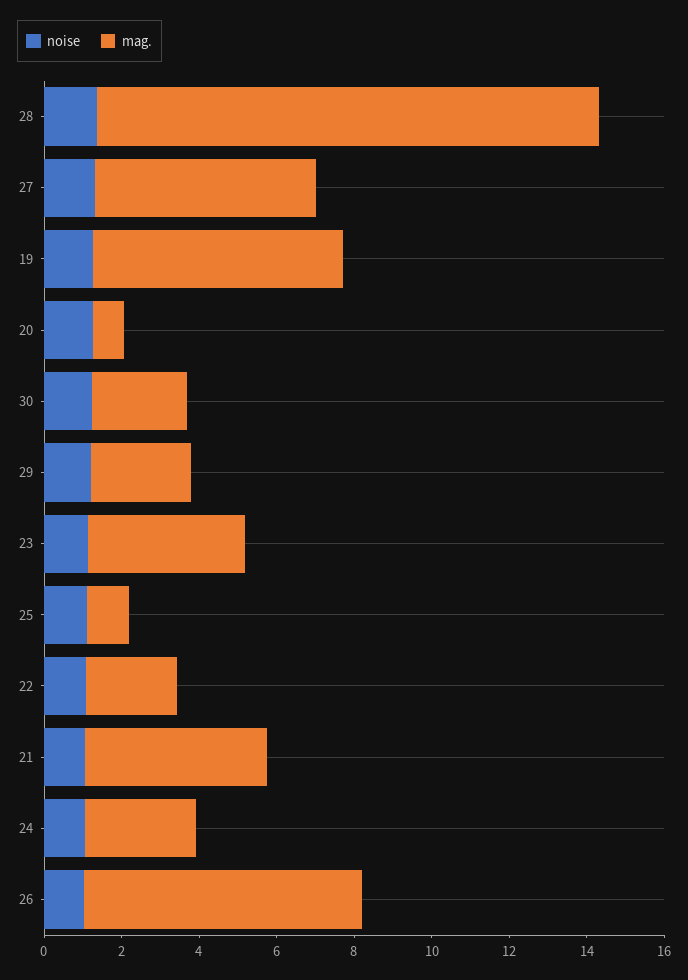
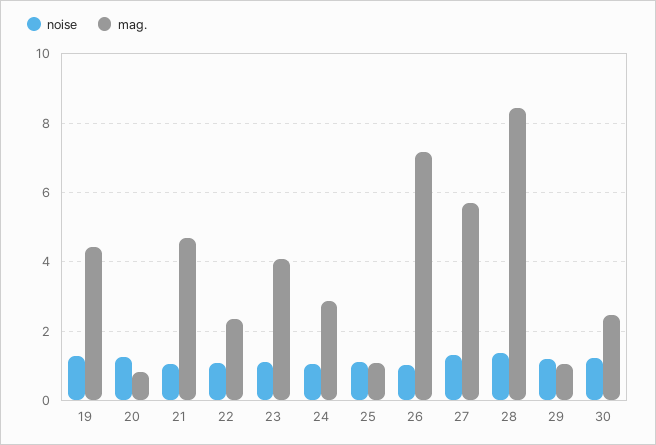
mag., 28: 13 -> 8.4
mag., 19: 6.5 -> 4.4
mag., 29: 2.5 -> 1

